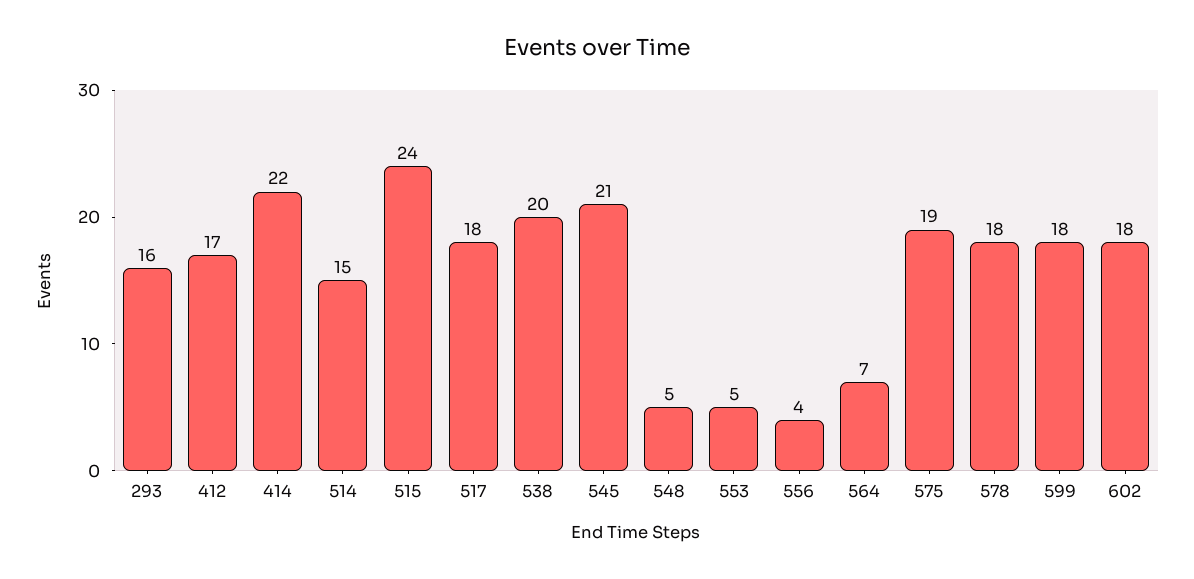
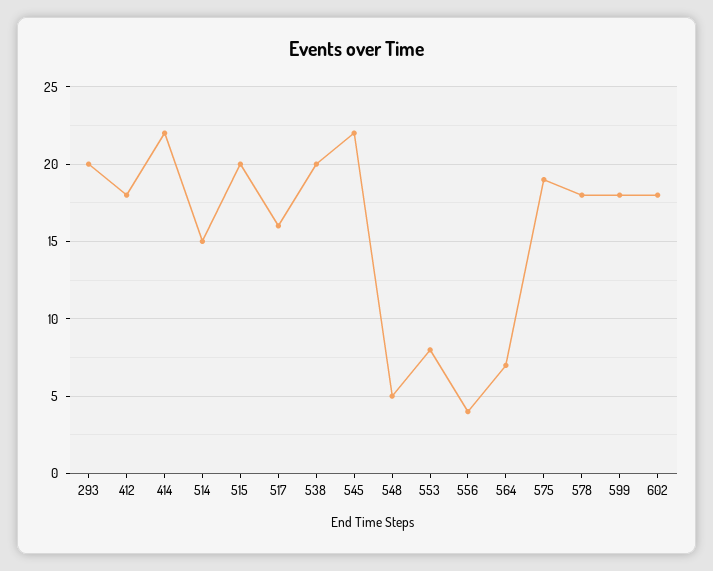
293: 16 -> 20
412: 17 -> 18
515: 24 -> 20
517: 18 -> 16
545: 21 -> 22
553: 5 -> 8

